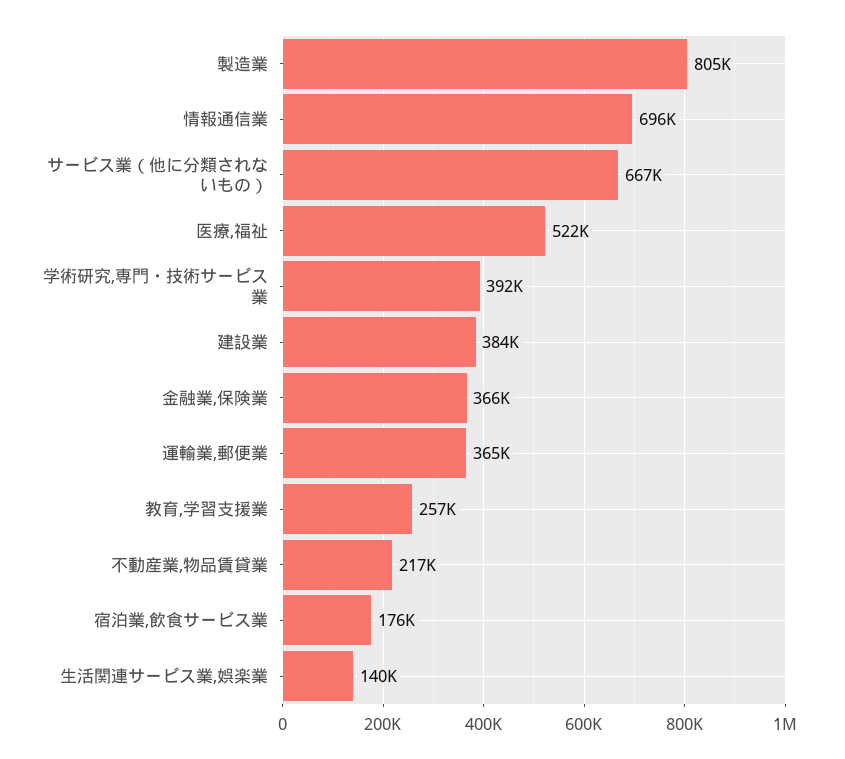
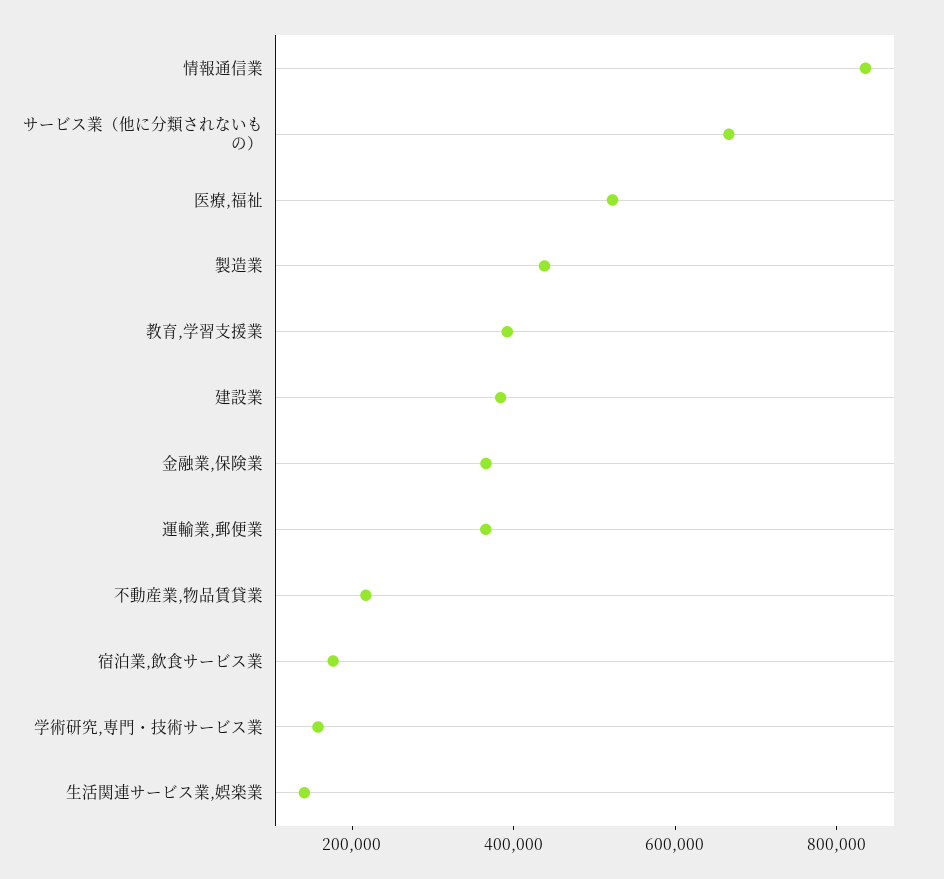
製造業: 805000 -> 450000
情報通信業: 696000 -> 850000
学術研究,専門・技術サービス業: 392000 -> 150000
教育,学習支援業: 257000 -> 400000

